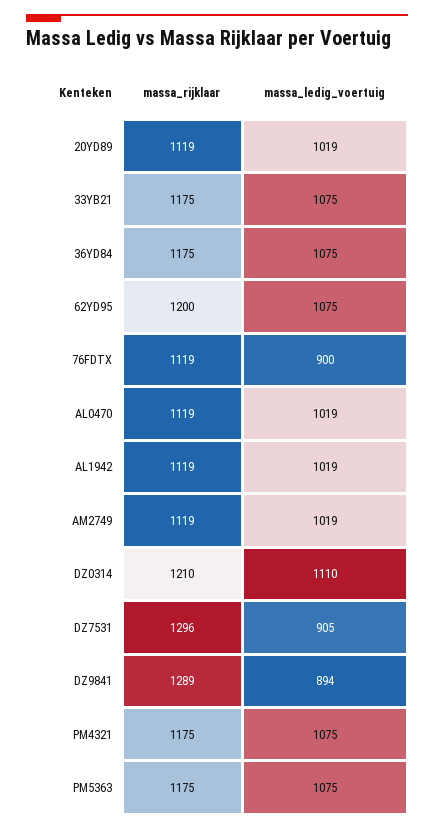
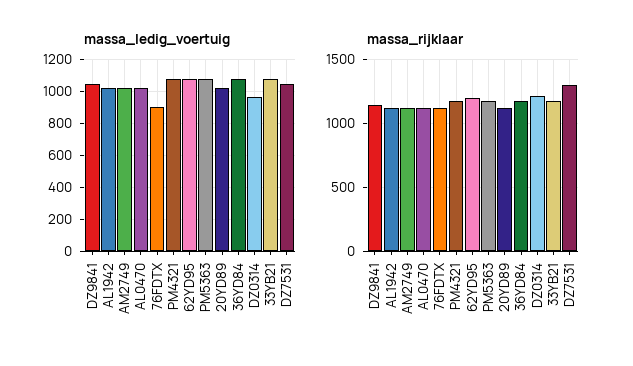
massa_ledig_voertuig, DZ0314: 1110 -> 950
massa_ledig_voertuig, DZ7531: 905 -> 1050
massa_rijklaar, DZ9841: 1289 -> 1150
massa_ledig_voertuig, DZ9841: 894 -> 1050

